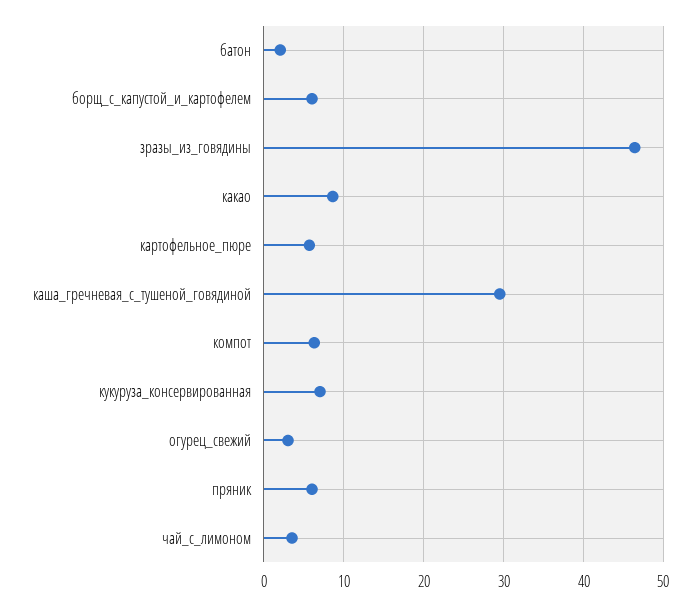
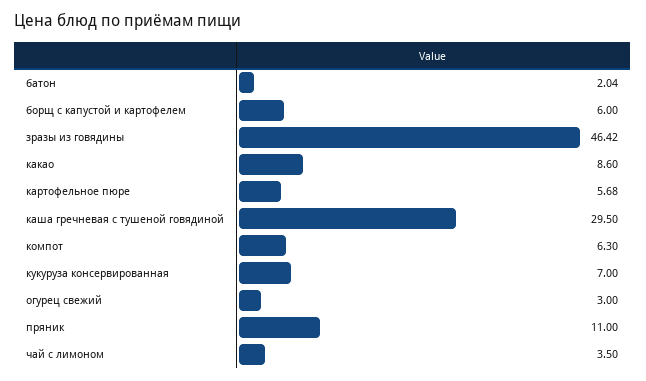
пряник: 6 -> 11

